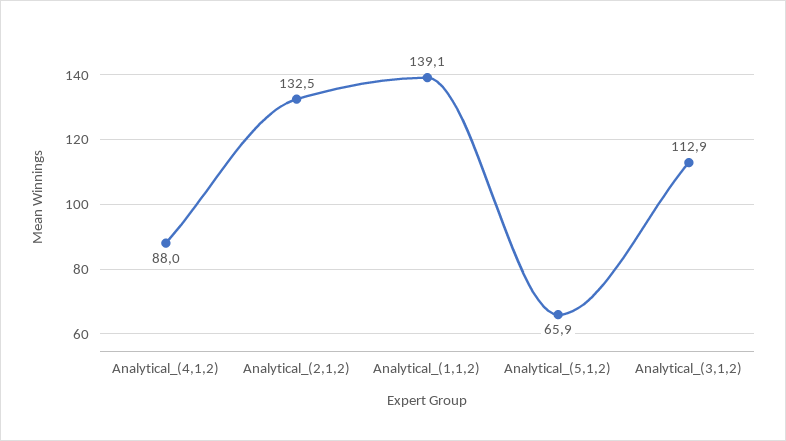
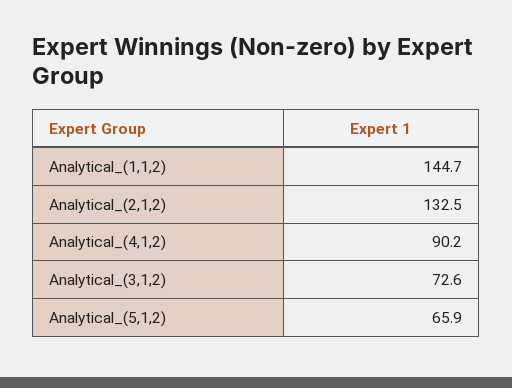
Analytical_(4,1,2): 88 -> 90.2
Analytical_(1,1,2): 139.1 -> 144.7
Analytical_(3,1,2): 112.9 -> 72.6

